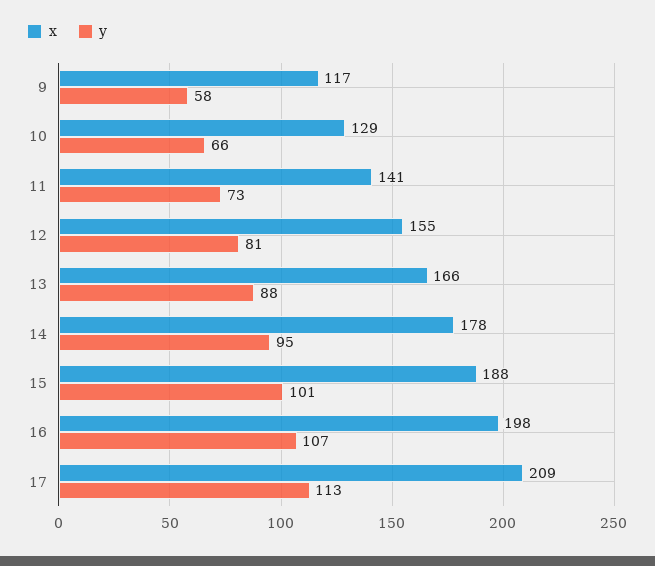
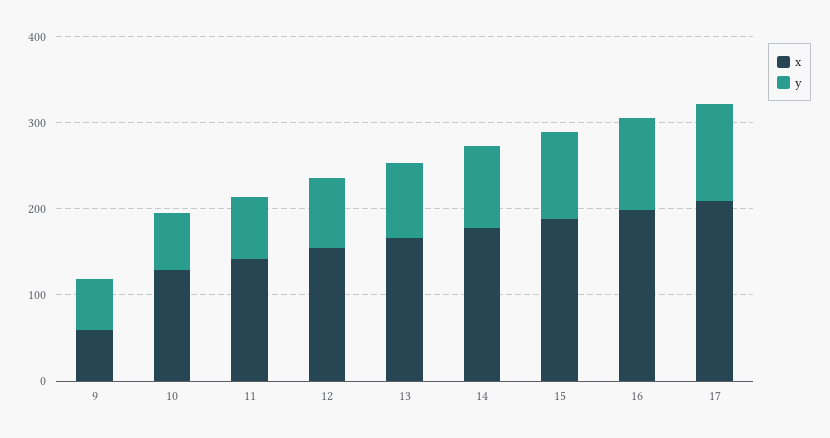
x, 9: 117 -> 60

